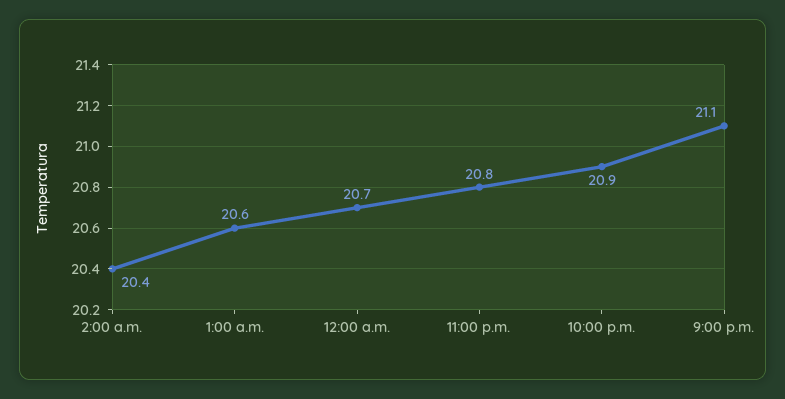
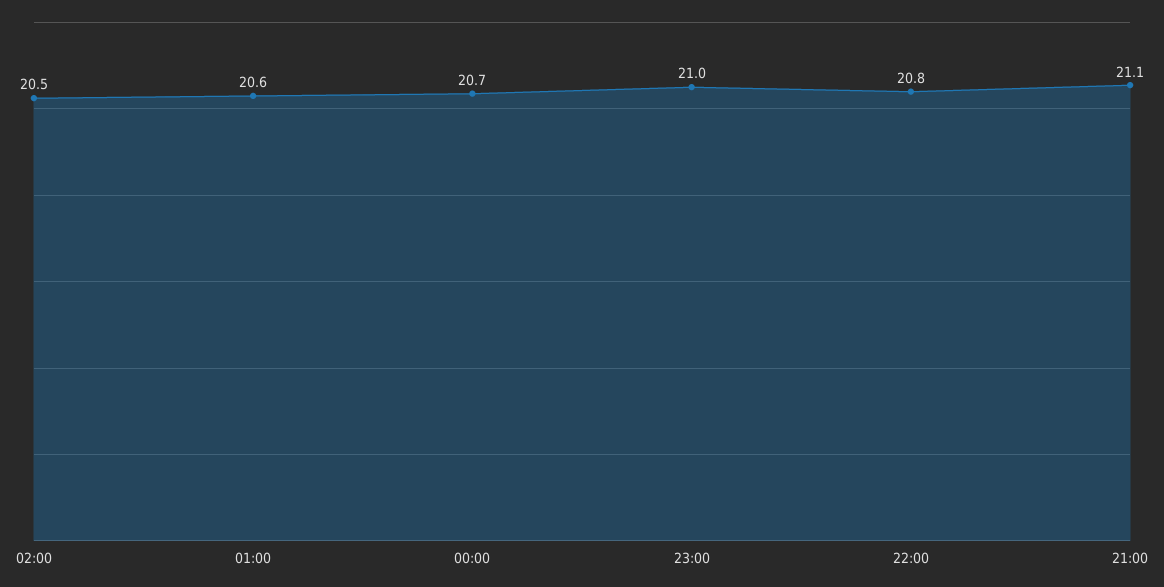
2:00 a.m.: 20.4 -> 20.5
11:00 p.m.: 20.8 -> 21
10:00 p.m.: 20.9 -> 20.8

